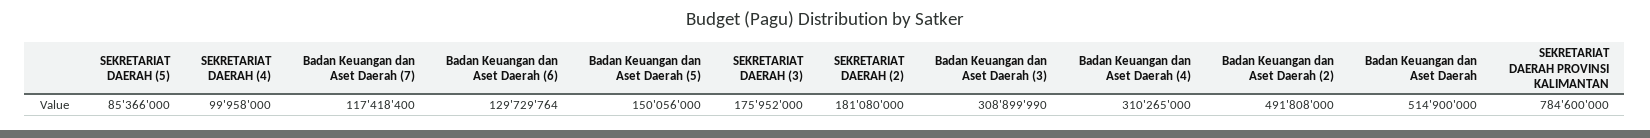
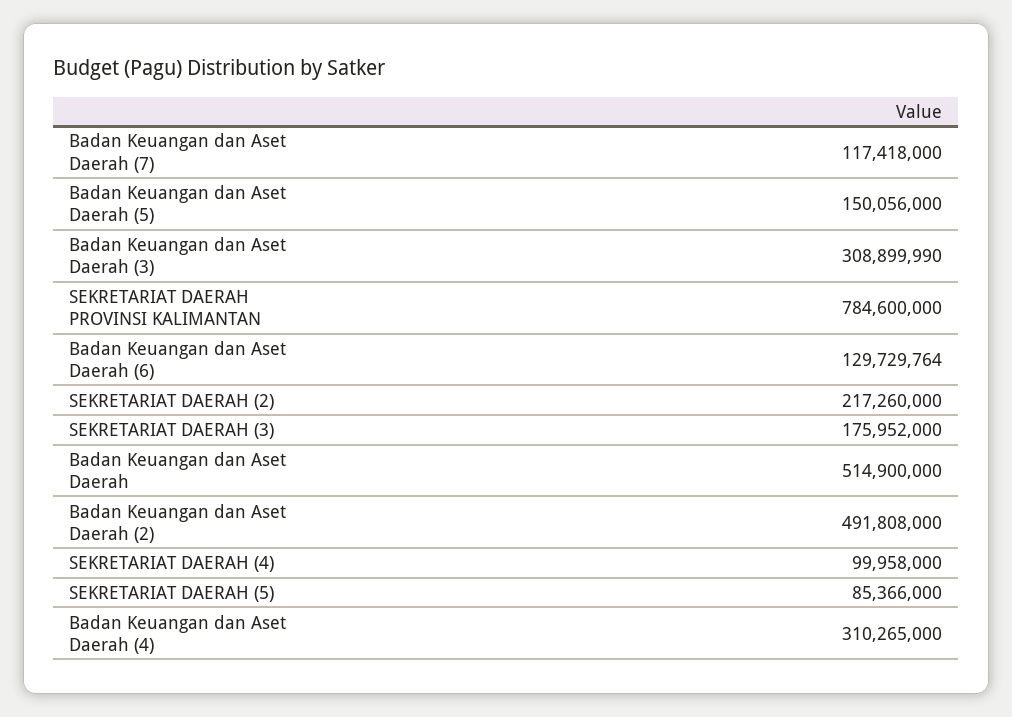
Badan Keuangan dan Aset Daerah (7): 117418400 -> 117418000
SEKRETARIAT DAERAH (2): 181080000 -> 217260000

